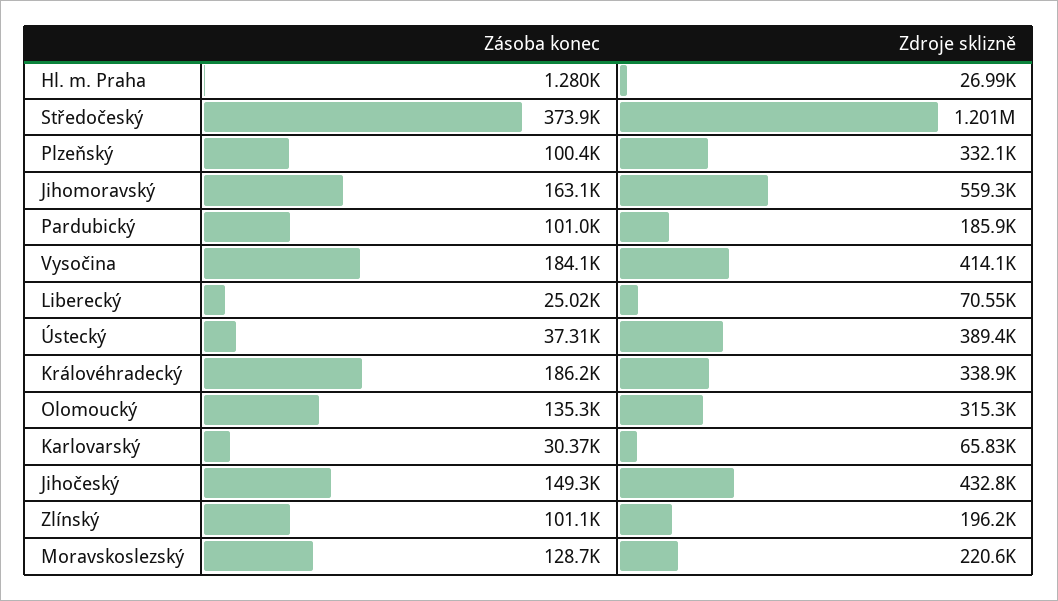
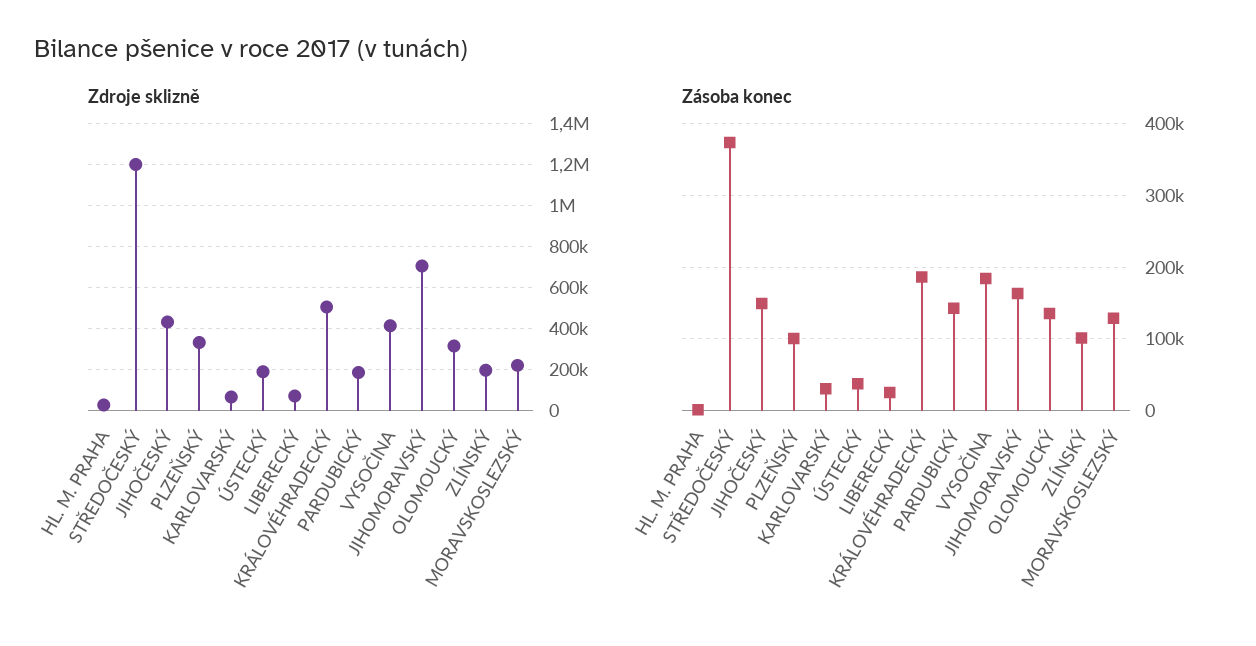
Zdroje sklizně, Jihomoravský: 559300 -> 700000
Zásoba konec, Pardubický: 101000 -> 140000
Zdroje sklizně, Ústecký: 389400 -> 200000
Zdroje sklizně, Královéhradecký: 338900 -> 500000

